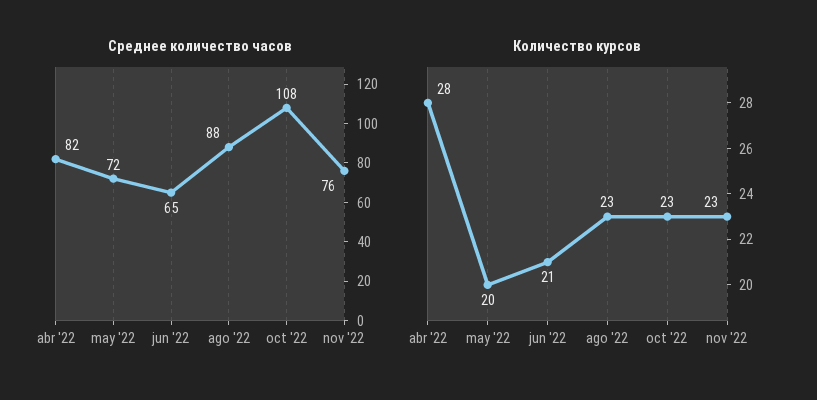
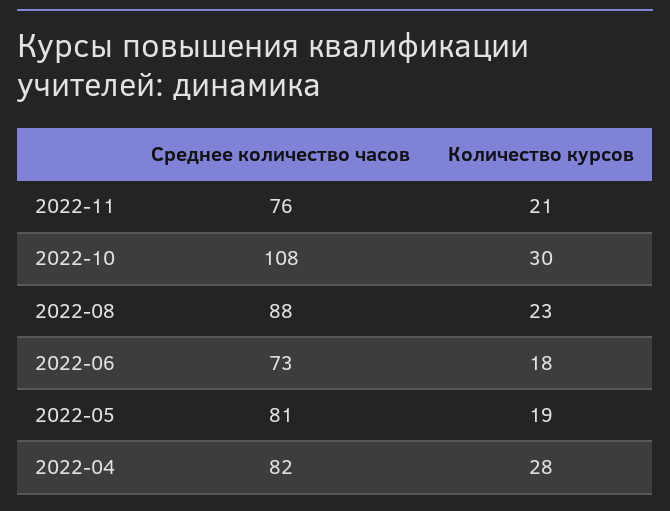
Среднее количество часов, may '22: 72 -> 81
Среднее количество часов, jun '22: 65 -> 73
Количество курсов, may '22: 20 -> 19
Количество курсов, jun '22: 21 -> 18
Количество курсов, oct '22: 23 -> 30
Количество курсов, nov '22: 23 -> 21

